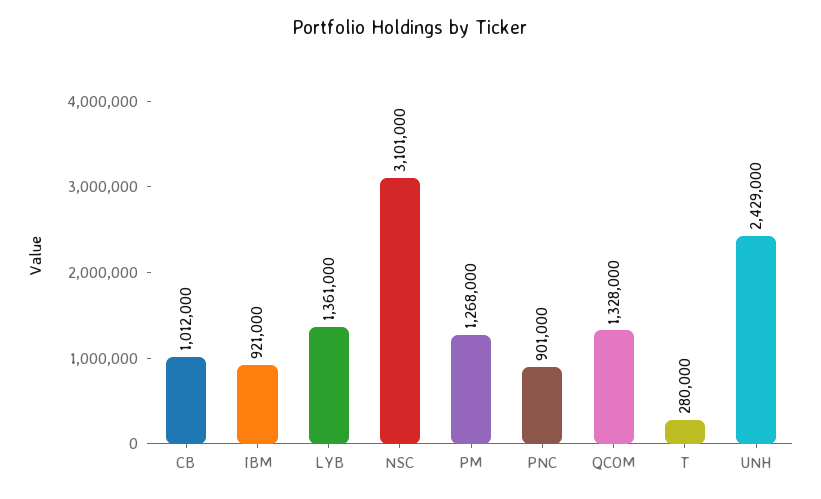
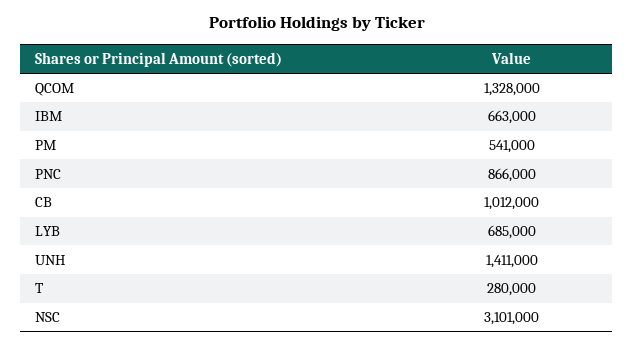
IBM: 921000 -> 663000
LYB: 1361000 -> 685000
PM: 1268000 -> 541000
PNC: 901000 -> 866000
UNH: 2429000 -> 1411000

